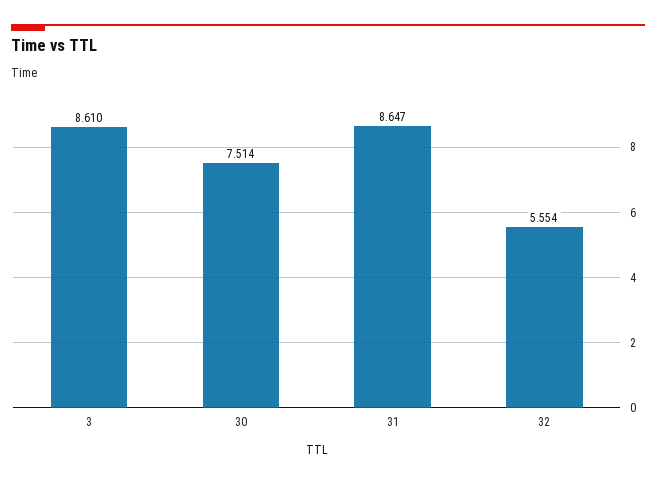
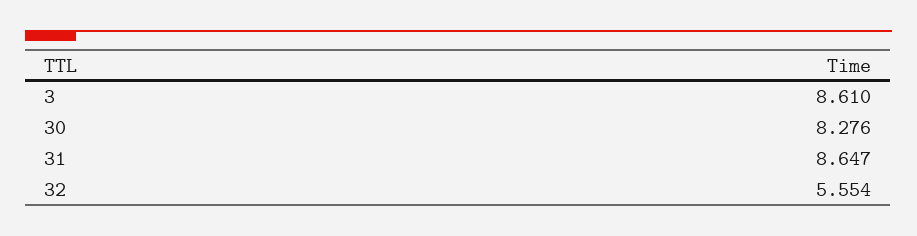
30: 7.514 -> 8.276

